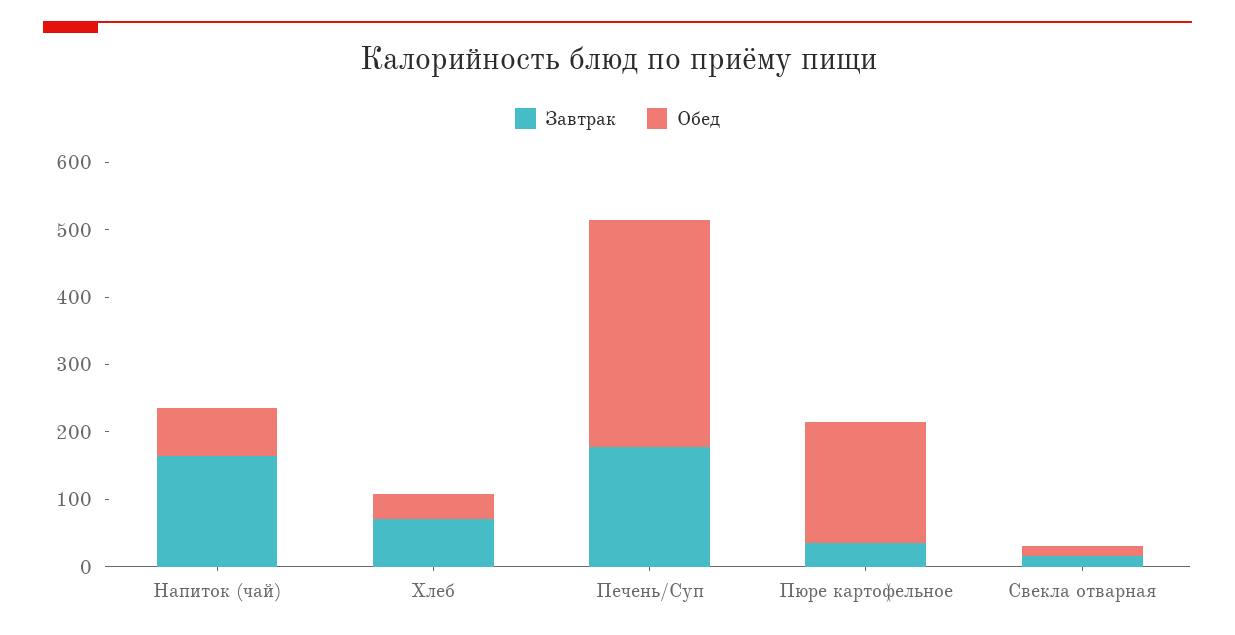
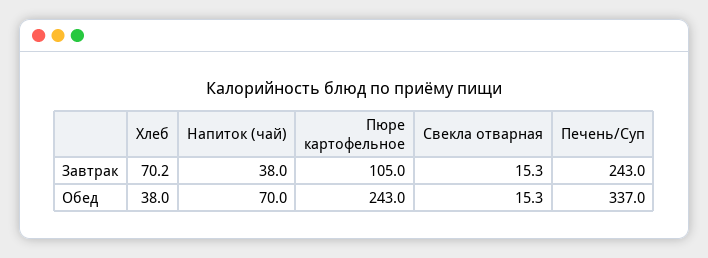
Завтрак, Напиток (чай): 160 -> 38
Завтрак, Печень/Суп: 180 -> 243
Завтрак, Пюре картофельное: 40 -> 105
Обед, Пюре картофельное: 180 -> 243

